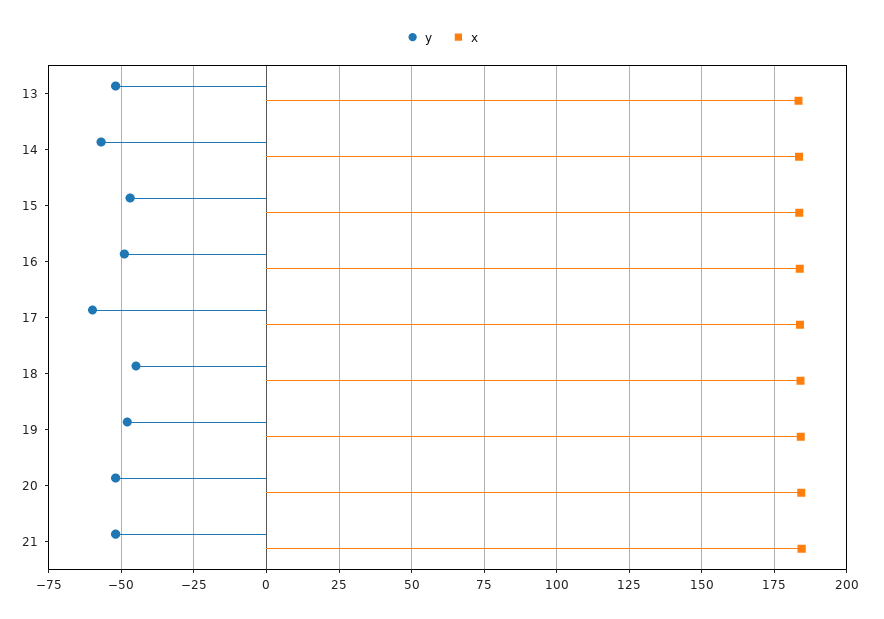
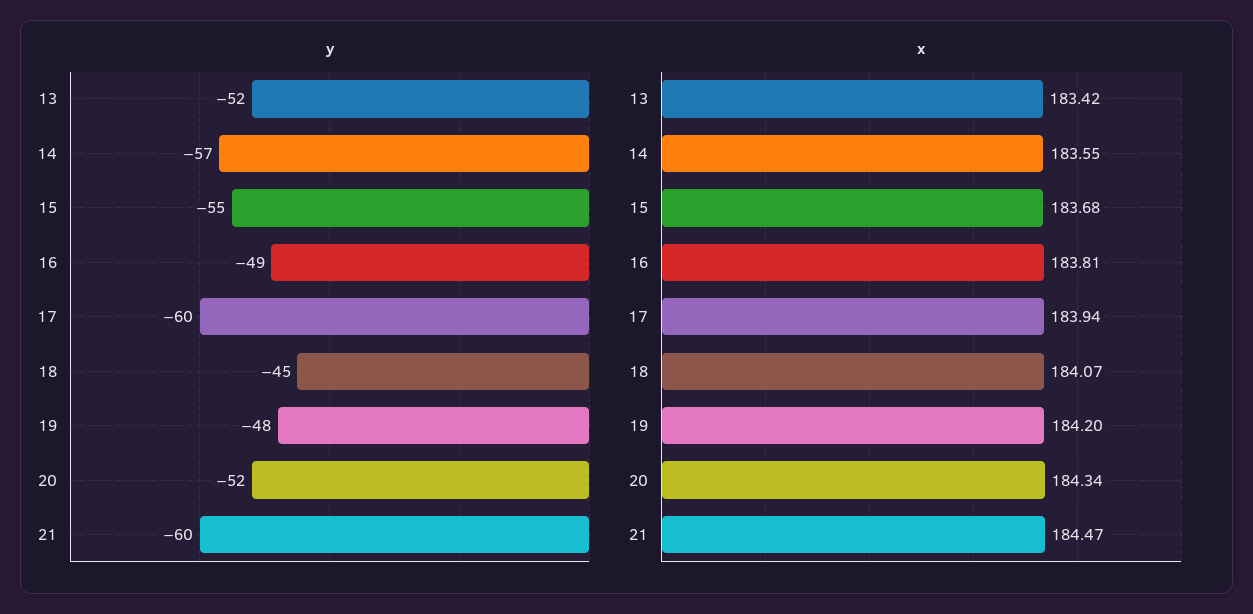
y, 15: -47.5 -> -55
y, 21: -52.5 -> -60

